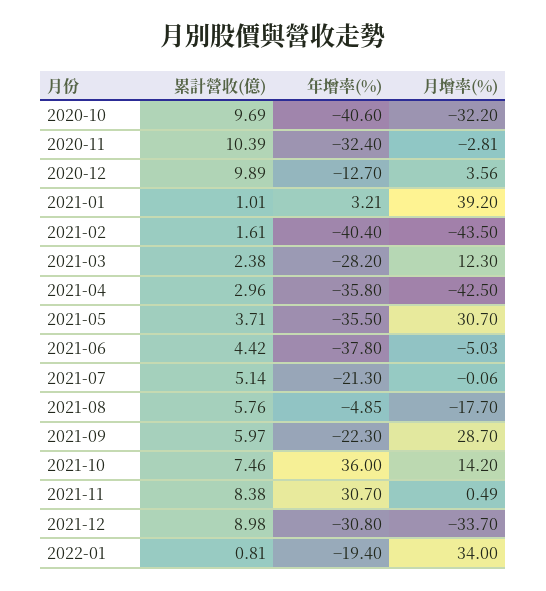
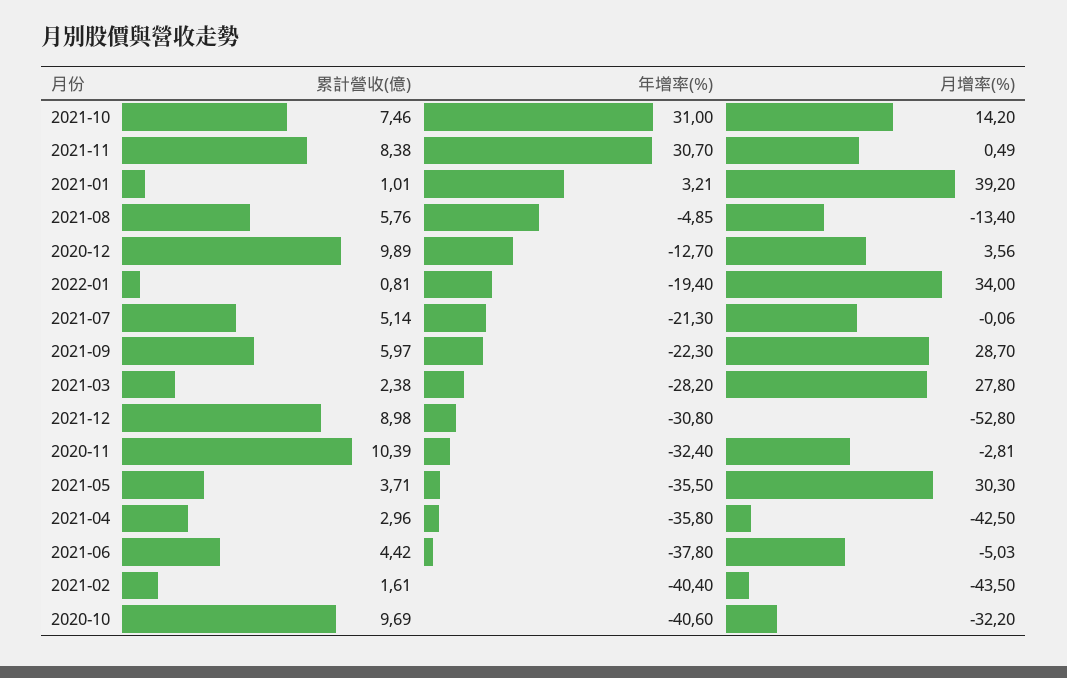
月增率(%), 2021-03: 12.3 -> 27.8
月增率(%), 2021-05: 30.7 -> 30.3
月增率(%), 2021-08: -17.7 -> -13.4
年增率(%), 2021-10: 36 -> 31
月增率(%), 2021-12: -33.7 -> -52.8

